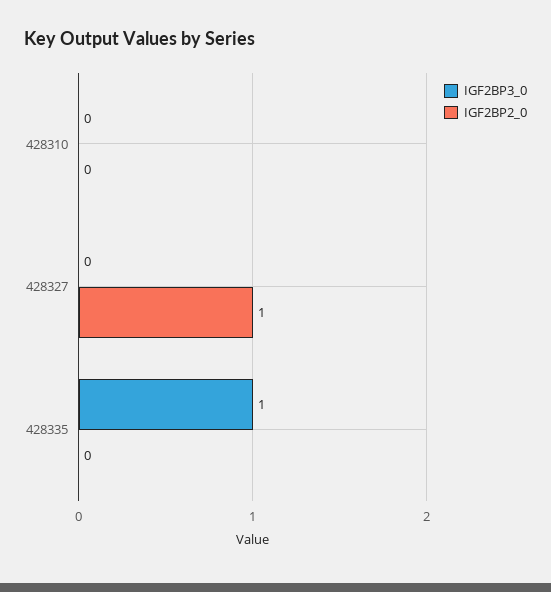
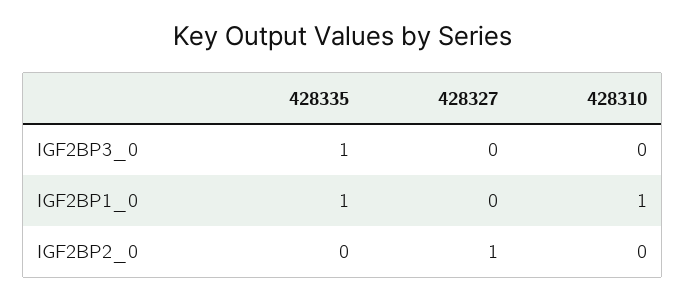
IGF2BP1_0, 428335: none -> 1
IGF2BP1_0, 428327: none -> 0
IGF2BP1_0, 428310: none -> 1

